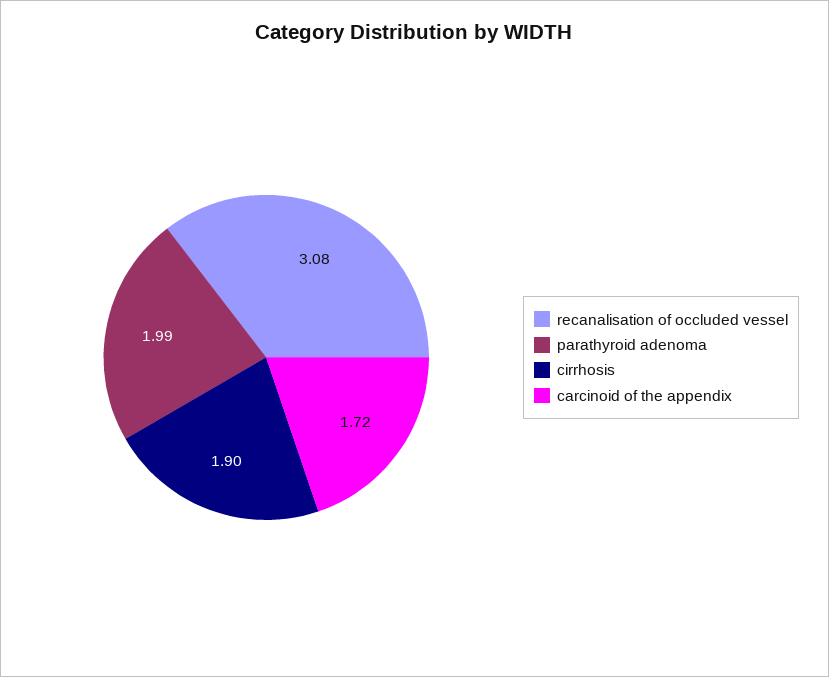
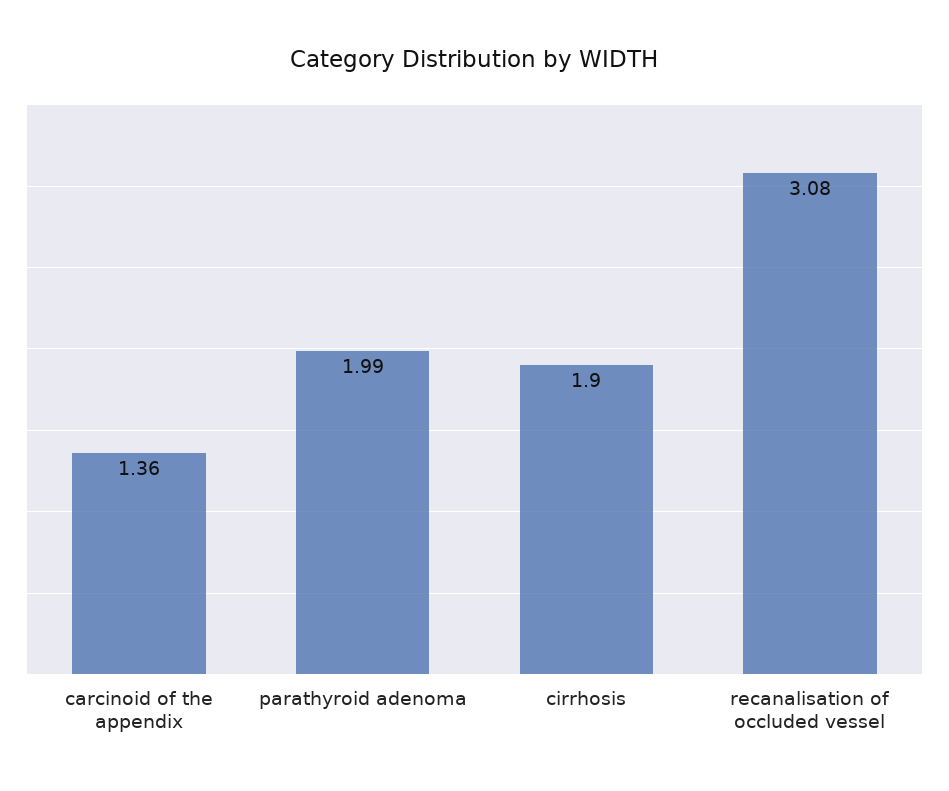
carcinoid of the appendix: 1.72 -> 1.36

